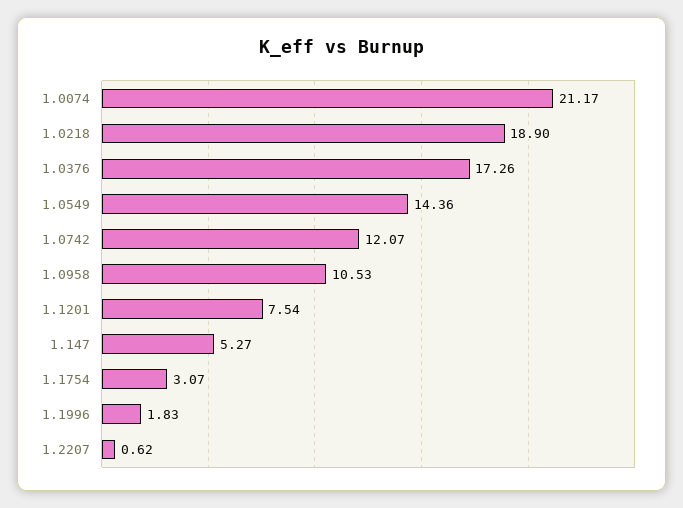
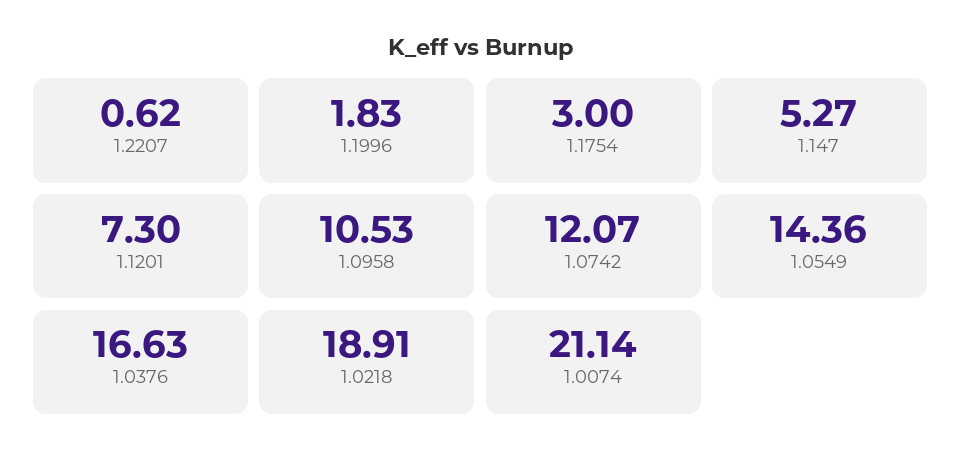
1.0074: 21.17 -> 21.14
1.0218: 18.9 -> 18.91
1.0376: 17.26 -> 16.63
1.1201: 7.54 -> 7.3
1.1754: 3.07 -> 3

